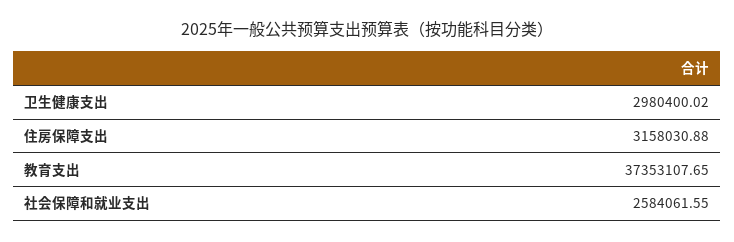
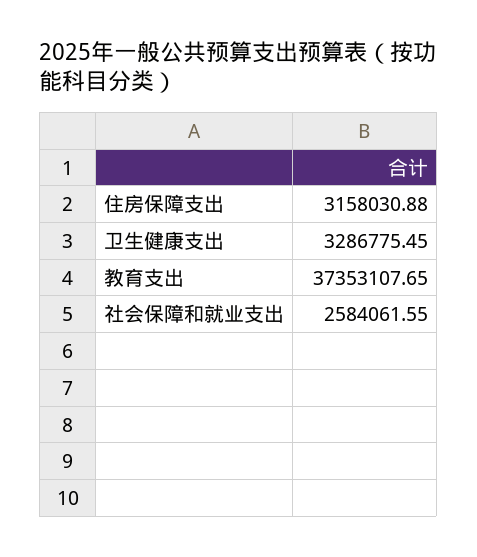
卫生健康支出: 2980400.02 -> 3286775.45

